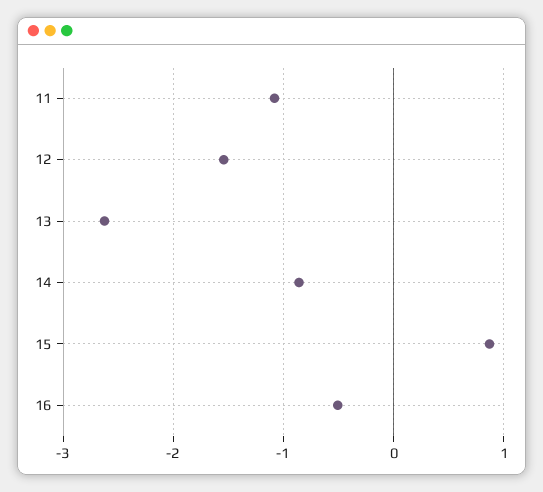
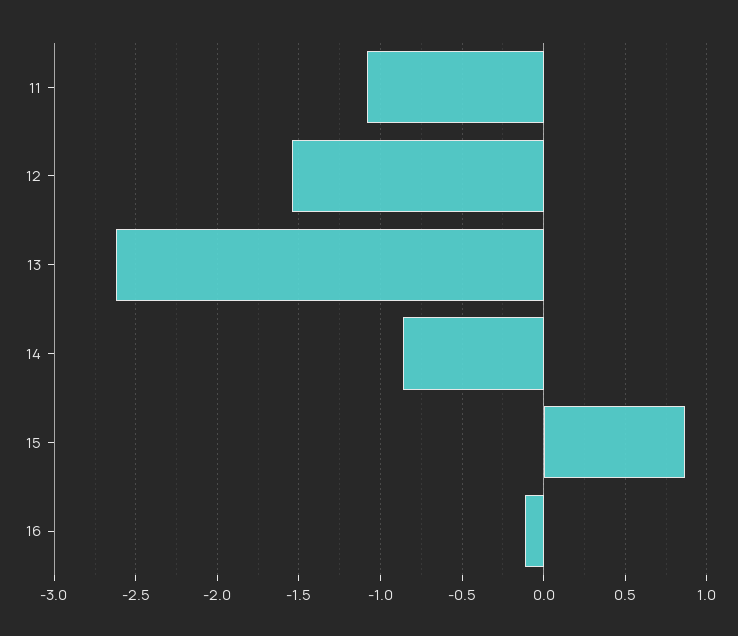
16: -0.5 -> -0.1

